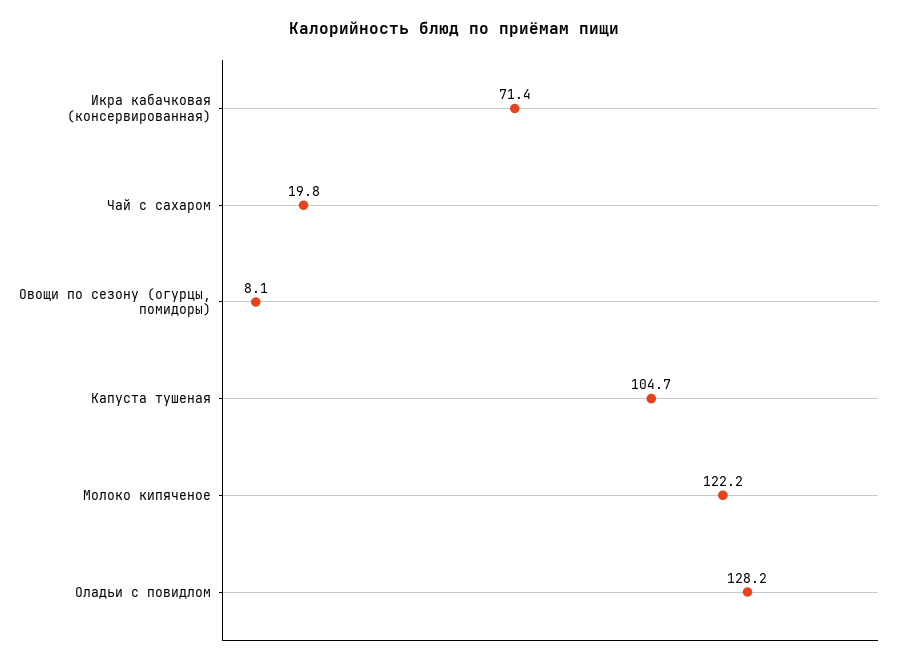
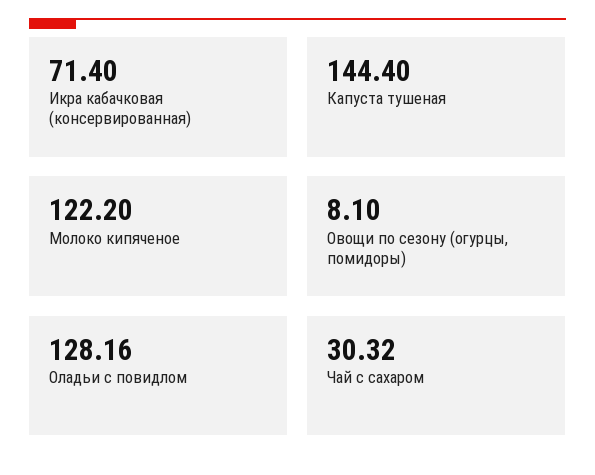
Чай с сахаром: 19.8 -> 30.32
Капуста тушеная: 104.7 -> 144.4

